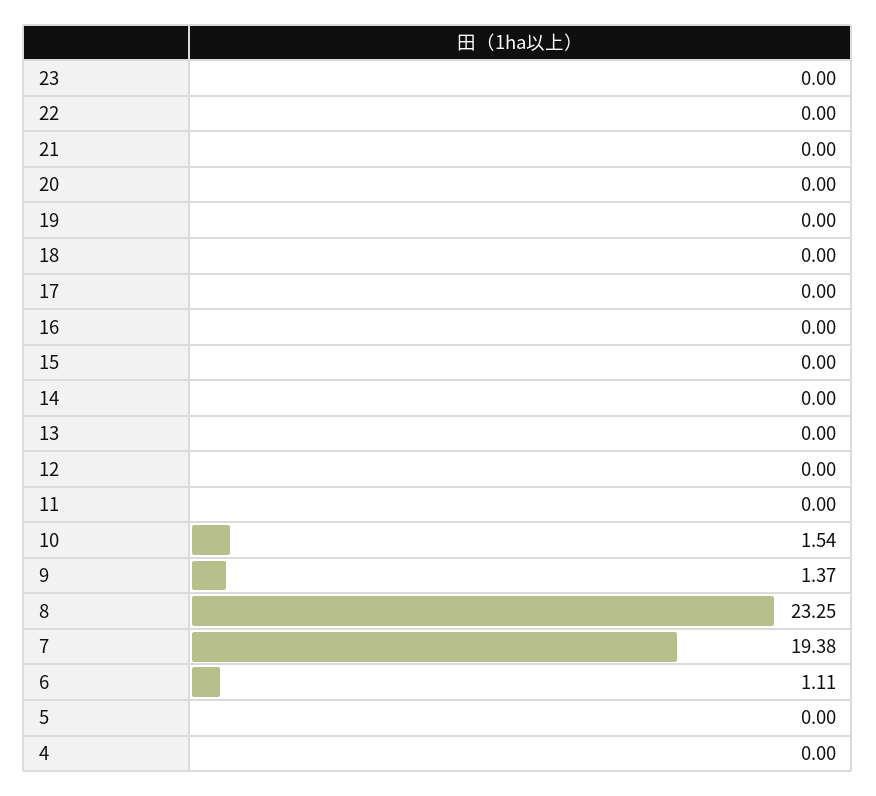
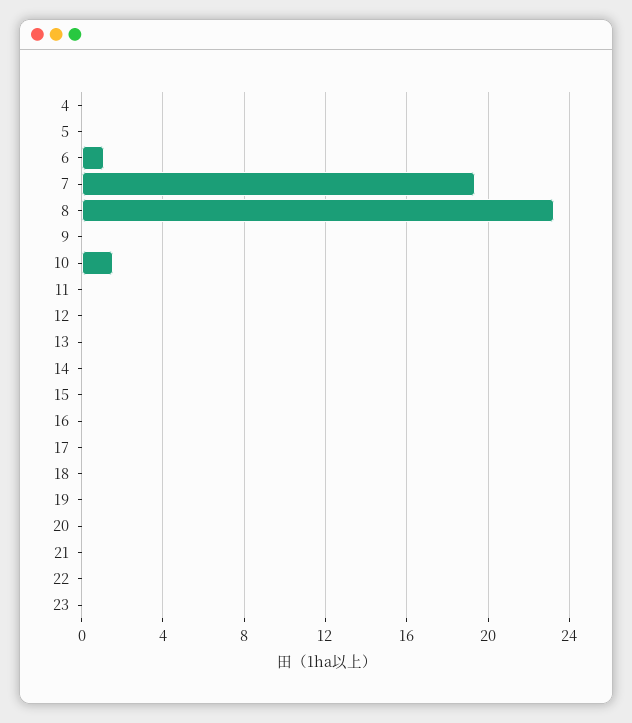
9: 1.37 -> 0

